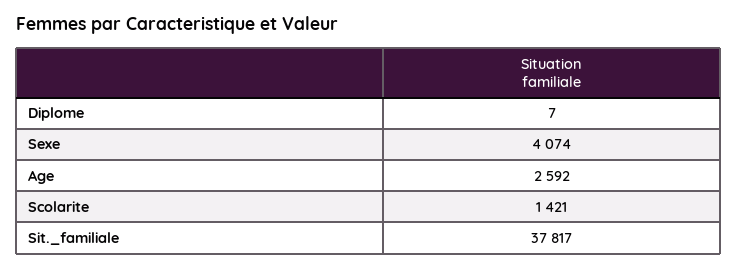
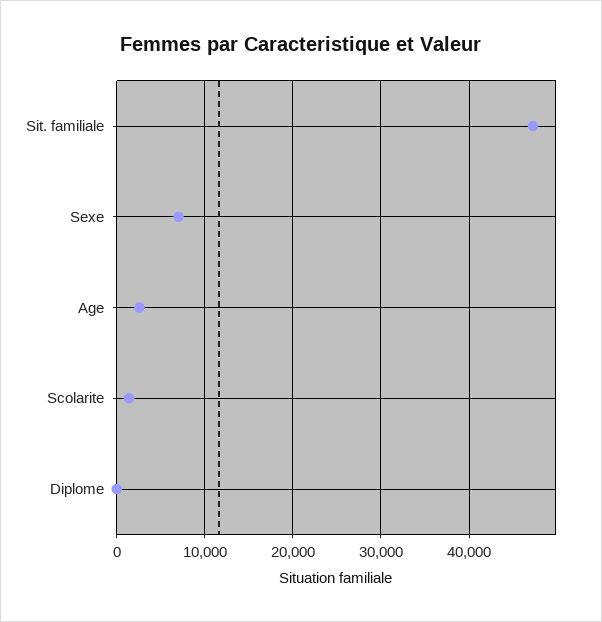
Sexe: 4074 -> 7000
Sit._familiale: 37817 -> 47000

